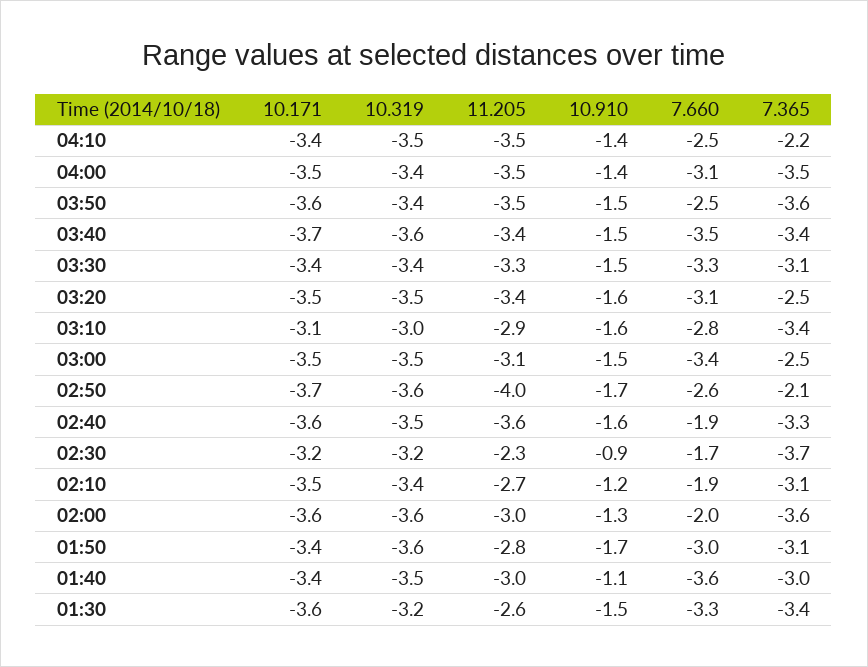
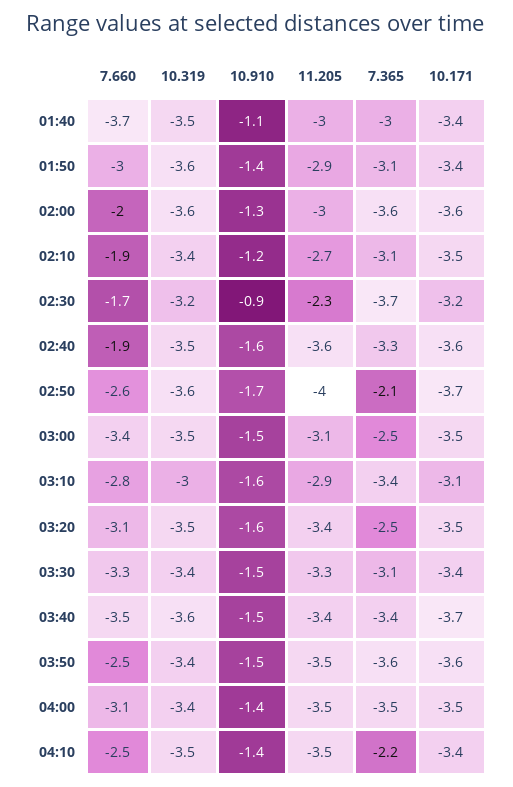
11.205, 01:50: -2.8 -> -2.9
10.910, 01:50: -1.7 -> -1.4
7.660, 01:40: -3.6 -> -3.7
10.171, 01:30: -3.6 -> none
10.319, 01:30: -3.2 -> none
11.205, 01:30: -2.6 -> none
10.910, 01:30: -1.5 -> none
7.660, 01:30: -3.3 -> none
7.365, 01:30: -3.4 -> none

